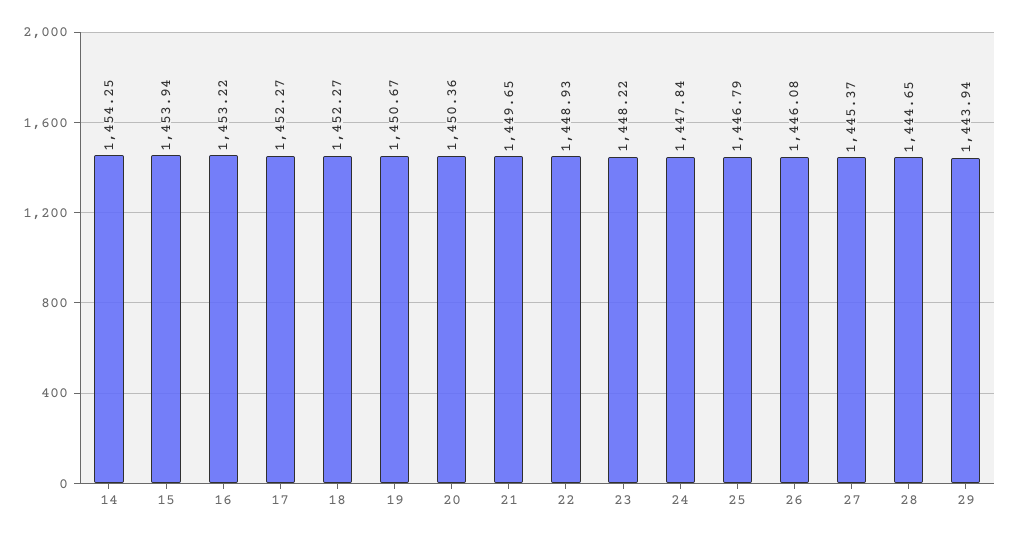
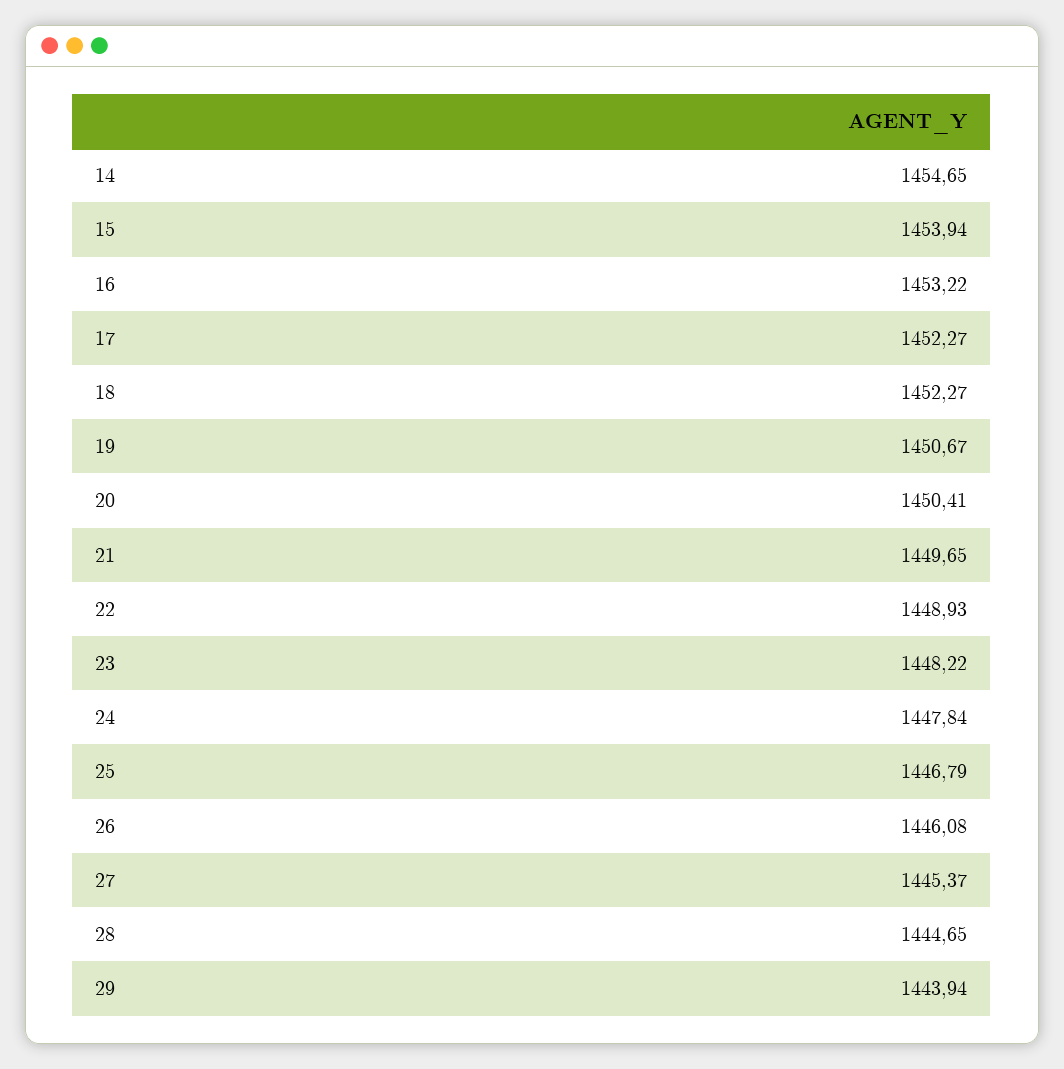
14: 1454.25 -> 1454.65
20: 1450.36 -> 1450.41

